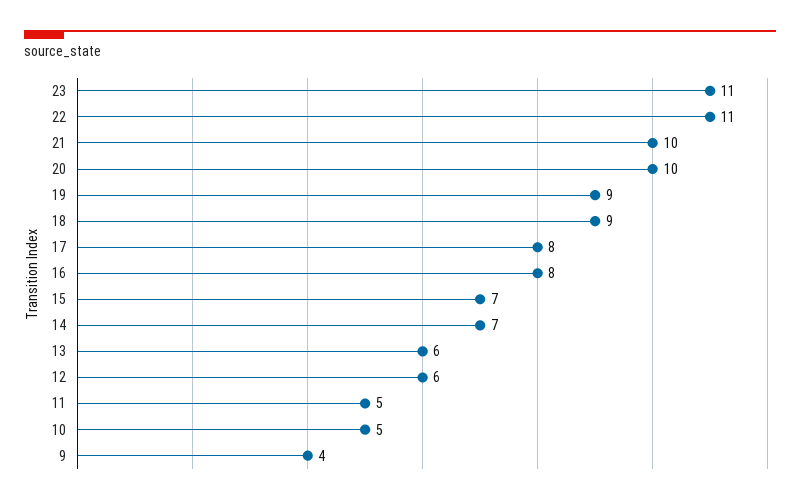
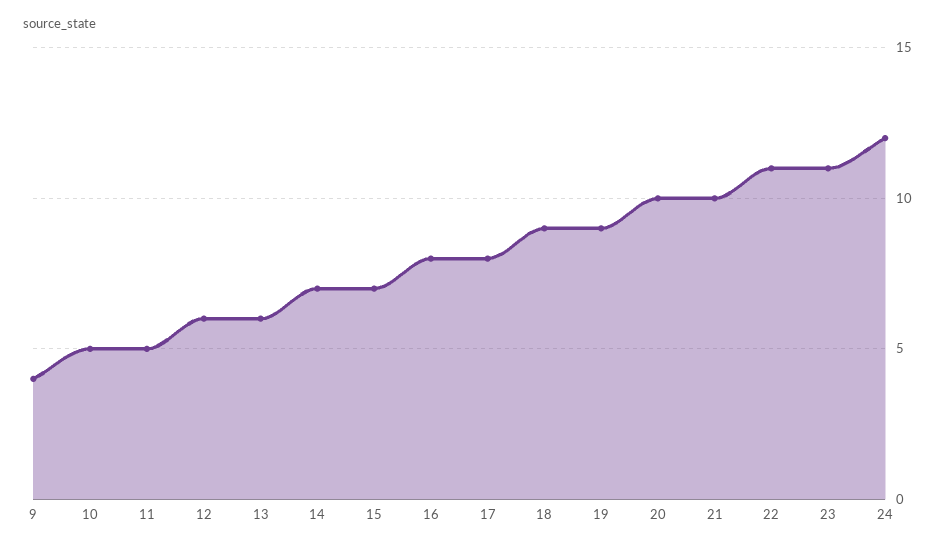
24: none -> 12

